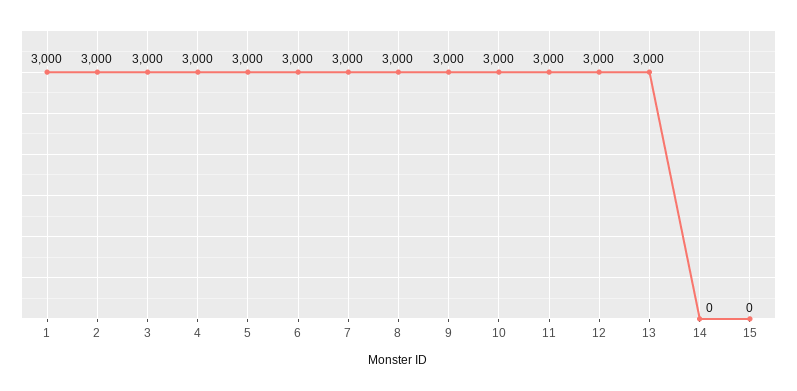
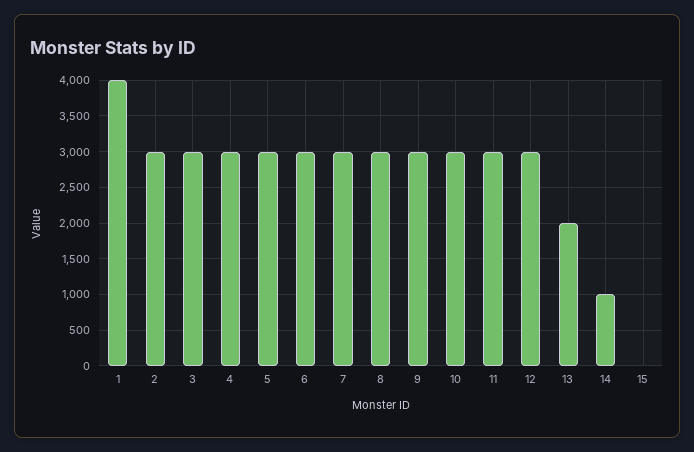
1: 3000 -> 4000
13: 3000 -> 2000
14: 0 -> 1000

